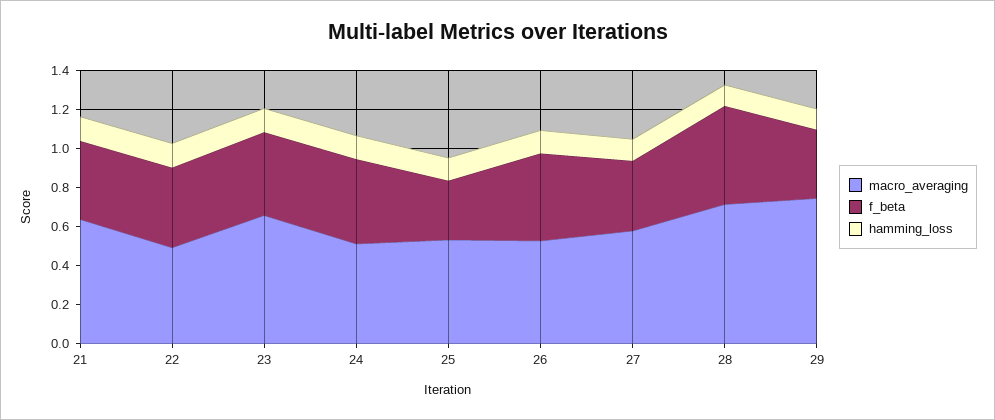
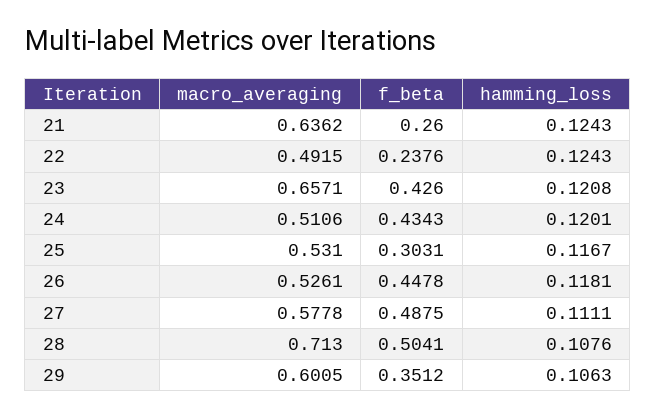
f_beta, 21: 0.4 -> 0.26
f_beta, 22: 0.4 -> 0.2376
f_beta, 27: 0.35 -> 0.4875
macro_averaging, 29: 0.75 -> 0.6005

